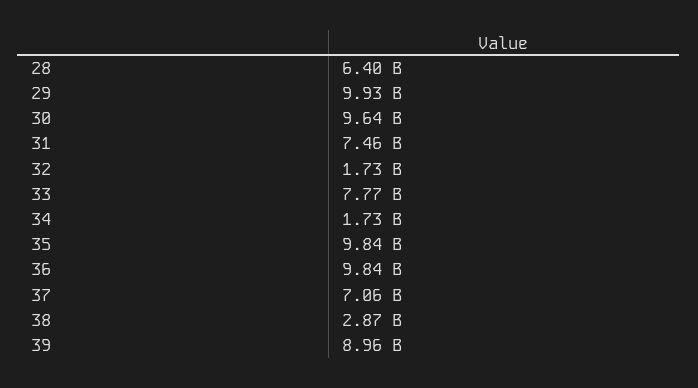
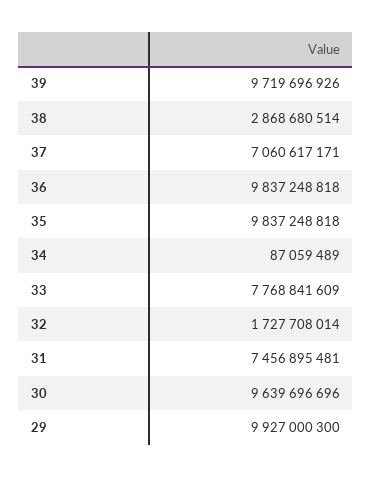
28: 6400000000 -> none
34: 1730000000 -> 87059489
39: 8960000000 -> 9719696926

